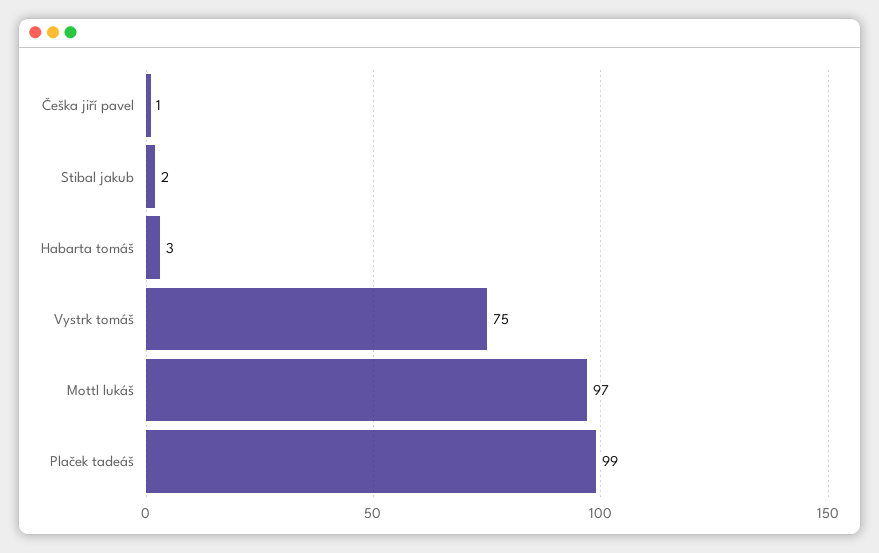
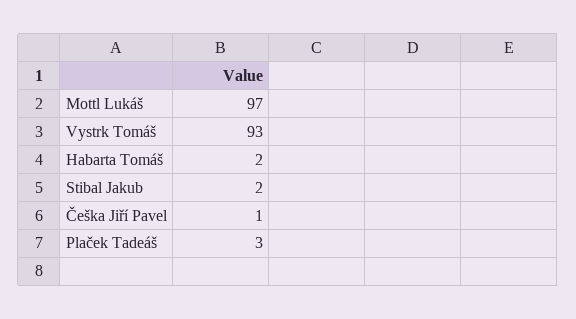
Habarta tomáš: 3 -> 2
Vystrk tomáš: 75 -> 93
Plaček tadeáš: 99 -> 3

